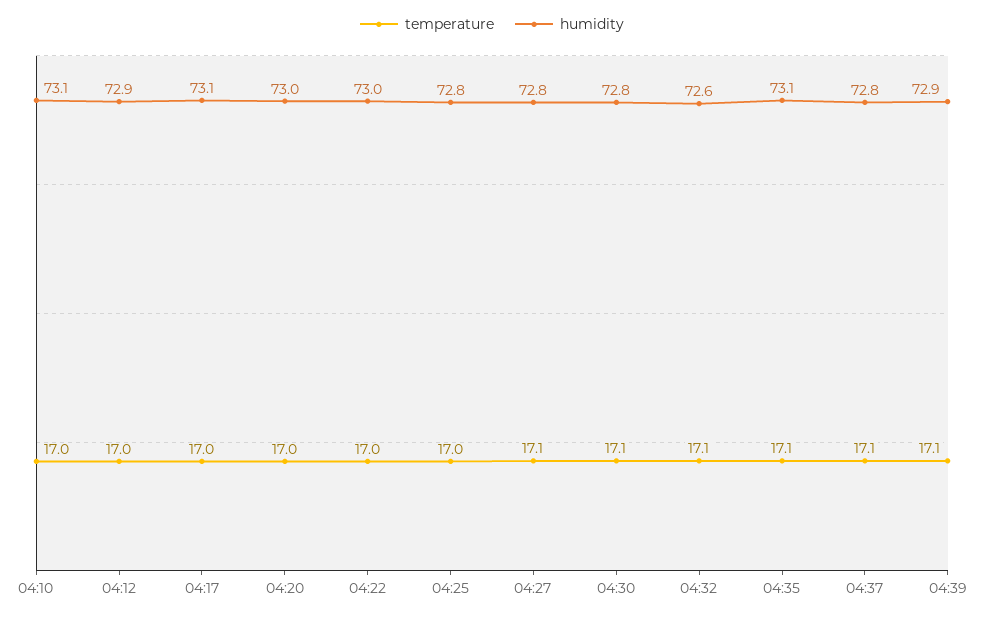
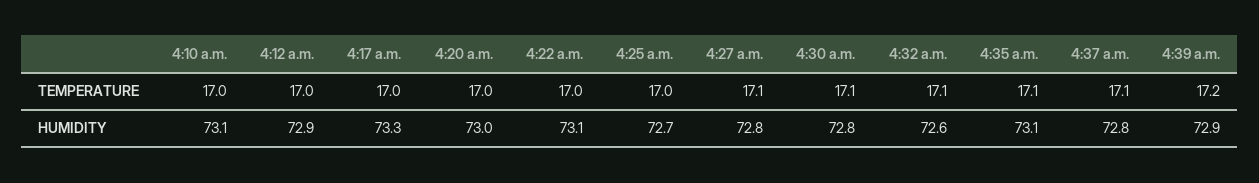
humidity, 04:17: 73.1 -> 73.3
humidity, 04:22: 73 -> 73.1
humidity, 04:25: 72.8 -> 72.7
temperature, 04:39: 17.1 -> 17.2

